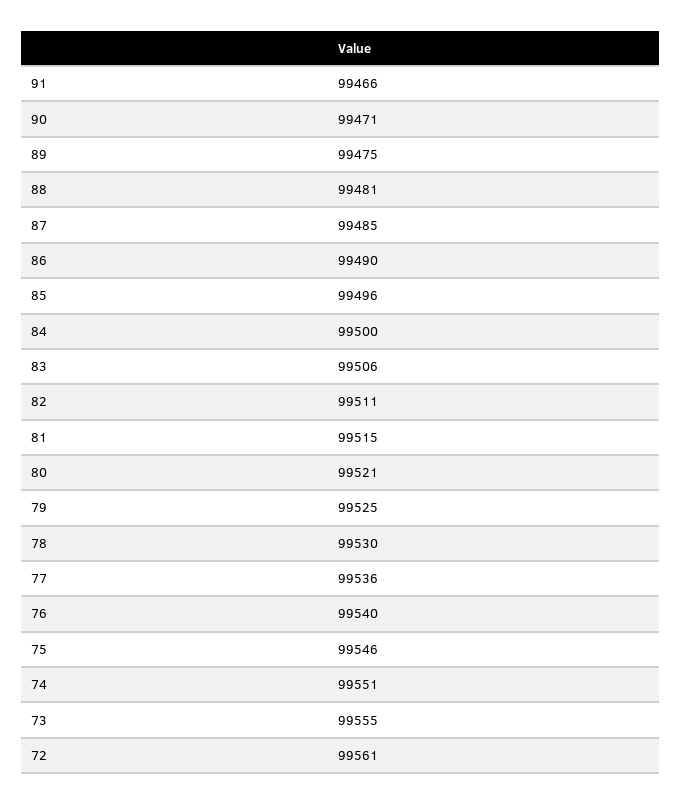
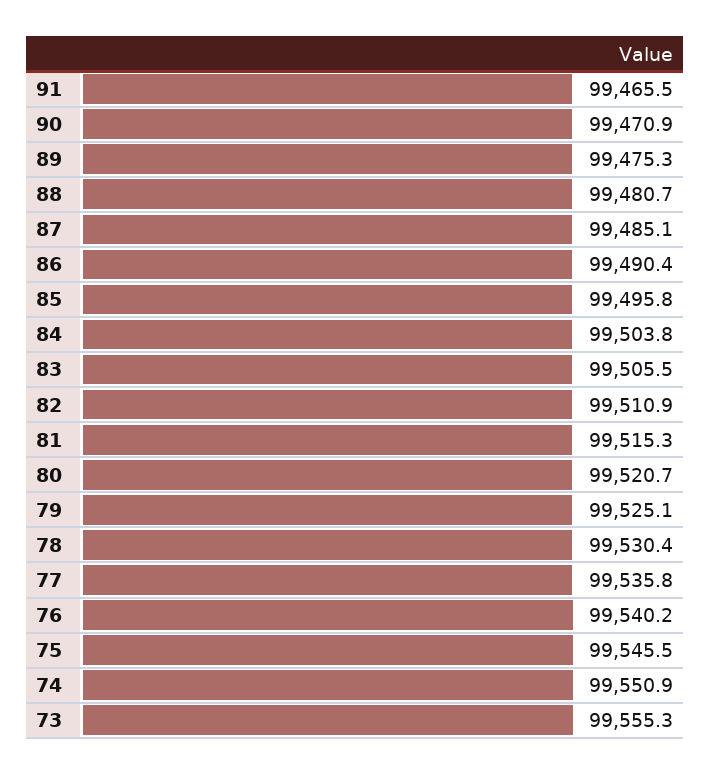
84: 99500 -> 99503.8
72: 99561 -> none

